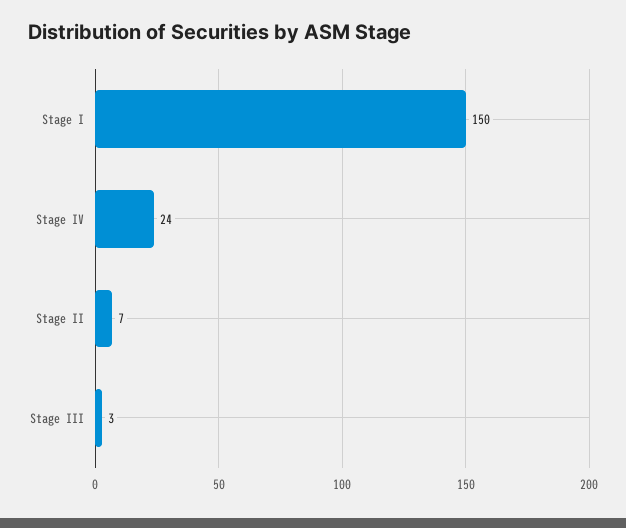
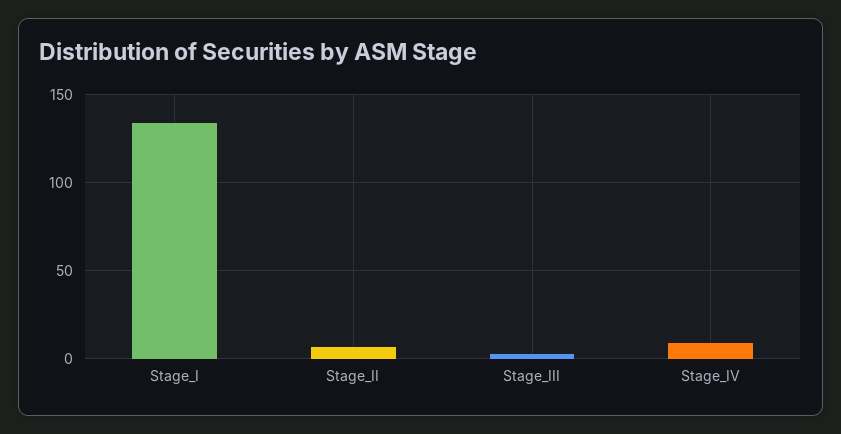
Stage I: 150 -> 135
Stage IV: 24 -> 10

